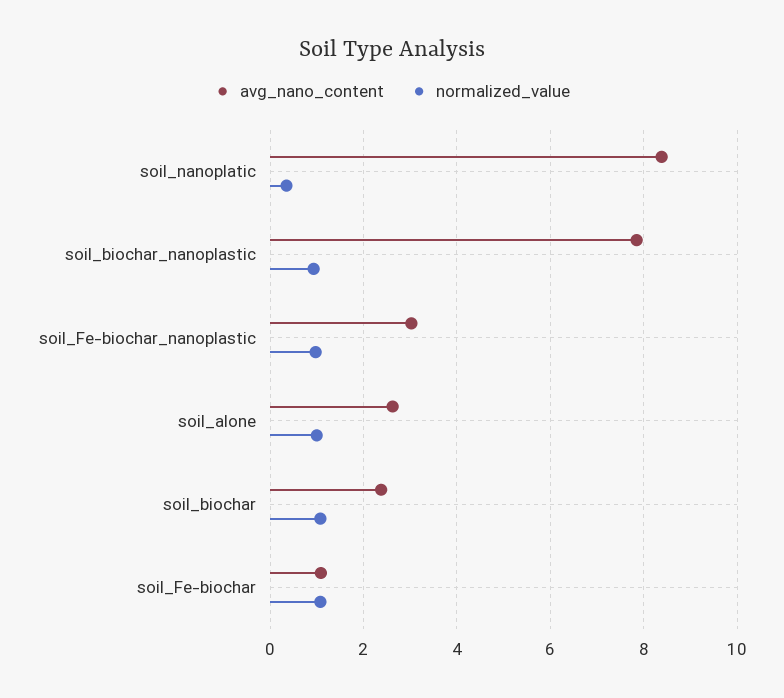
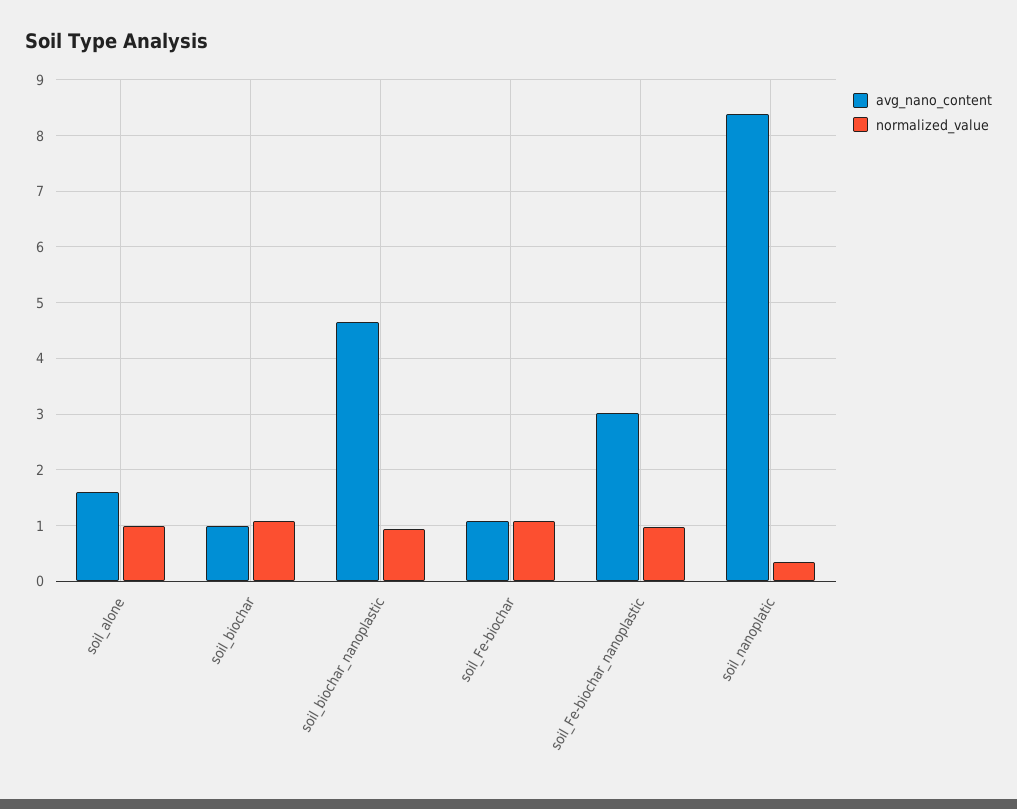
avg_nano_content, soil_biochar_nanoplastic: 7.8 -> 4.6
avg_nano_content, soil_alone: 2.6 -> 1.6
avg_nano_content, soil_biochar: 2.4 -> 1

